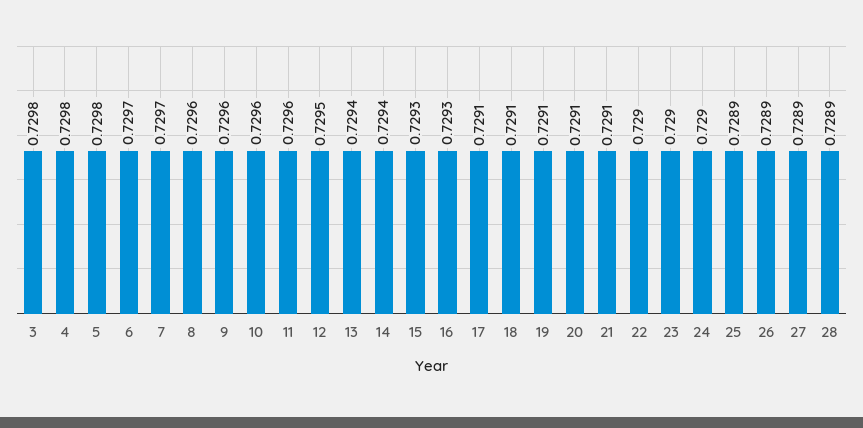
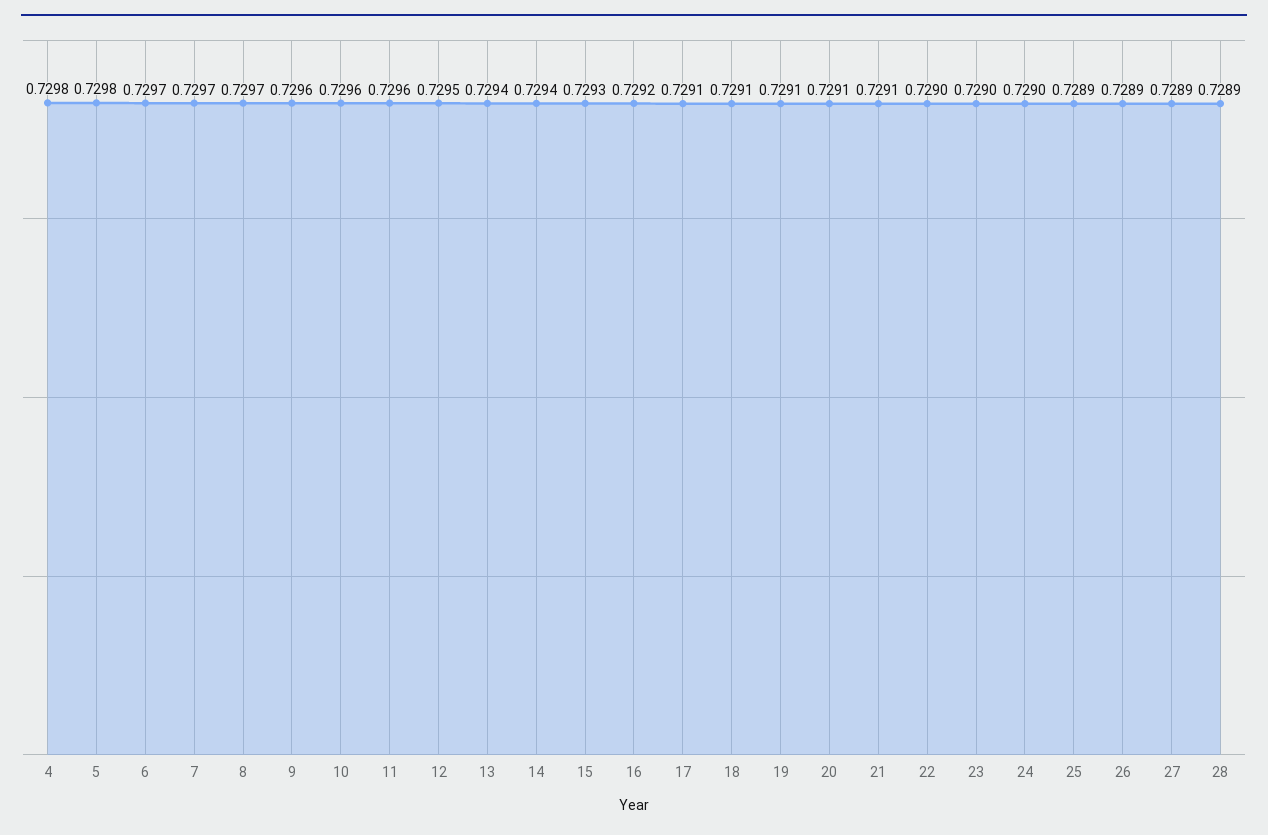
3: 0.7298 -> none
8: 0.7296 -> 0.7297
16: 0.7293 -> 0.7292

